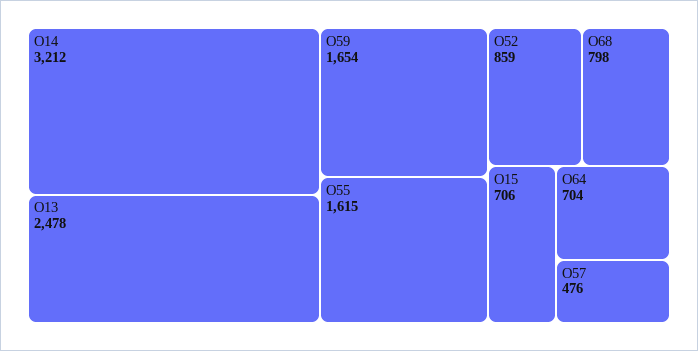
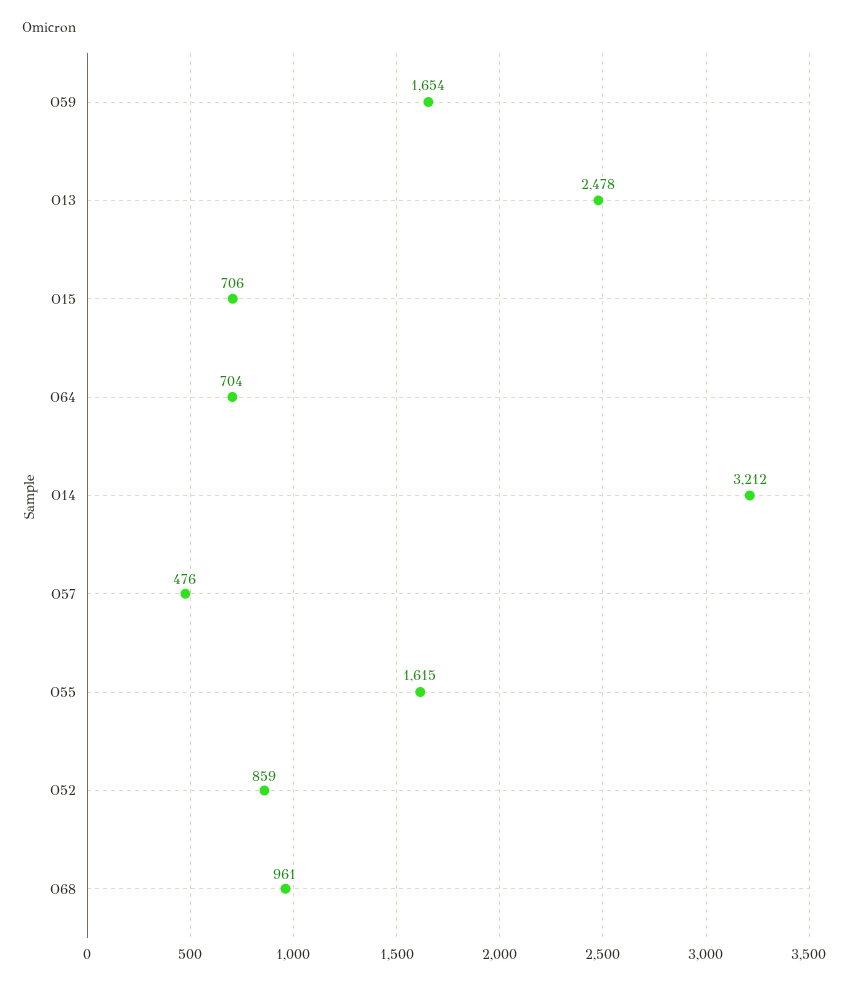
O68: 798 -> 961

